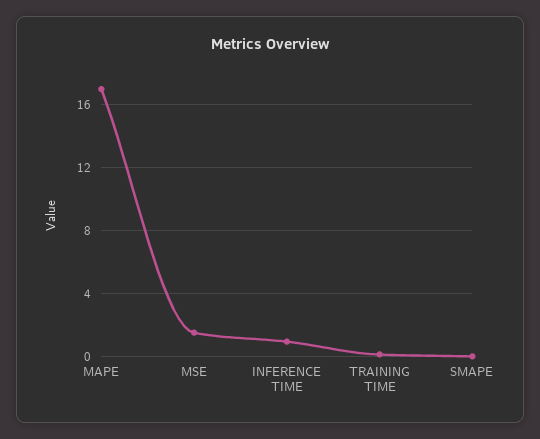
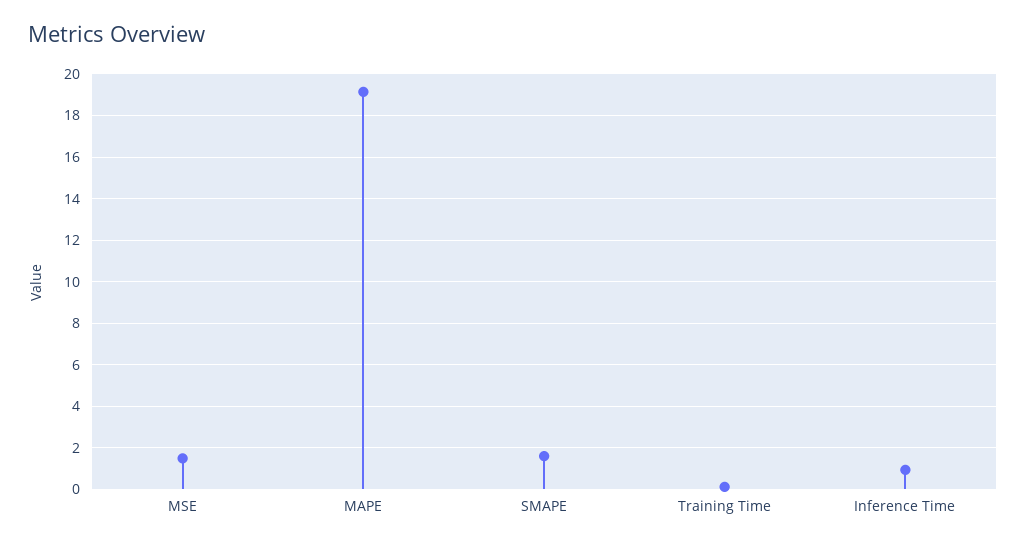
MAPE: 17 -> 19
SMAPE: 0 -> 1.5

